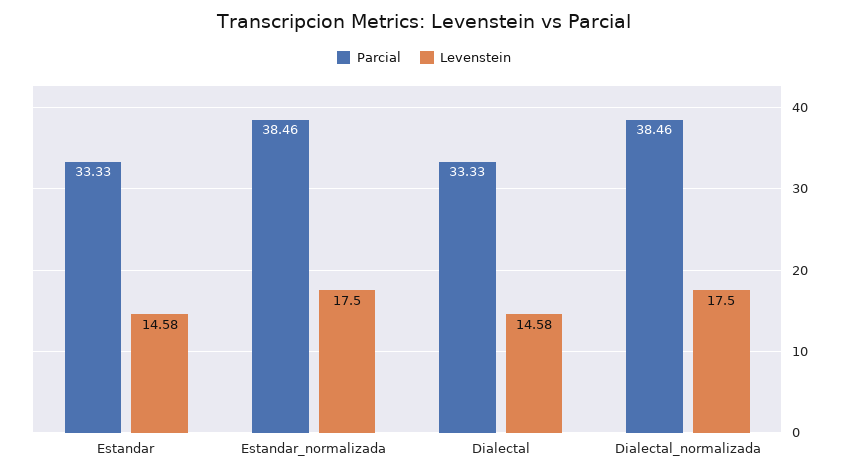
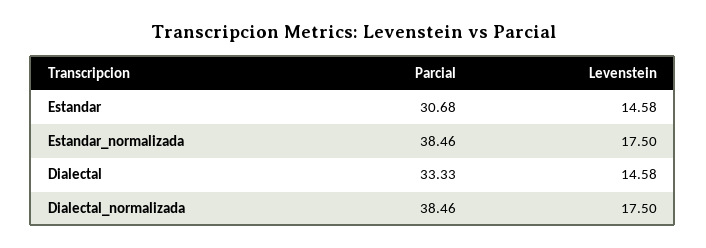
Parcial, Estandar: 33.33 -> 30.68

